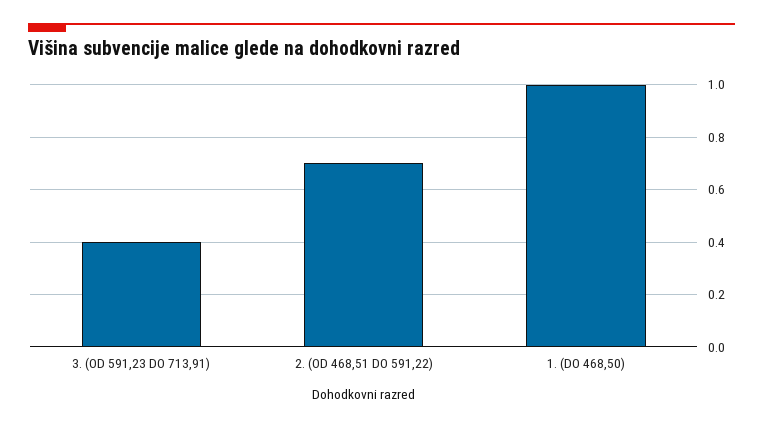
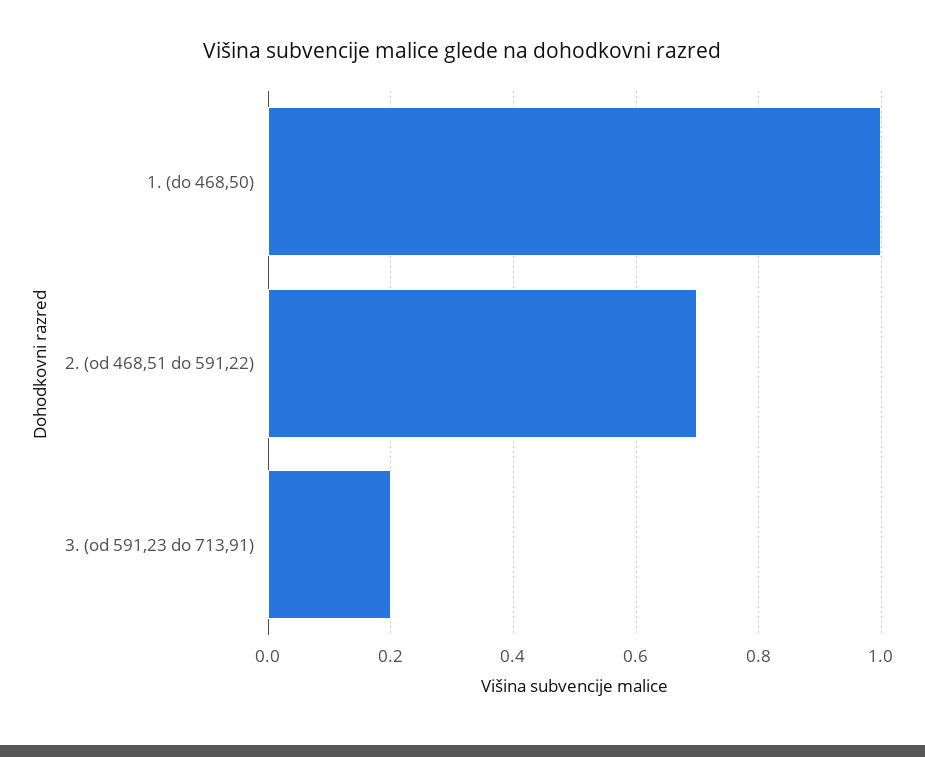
3. (OD 591,23 DO 713,91): 0.4 -> 0.2

